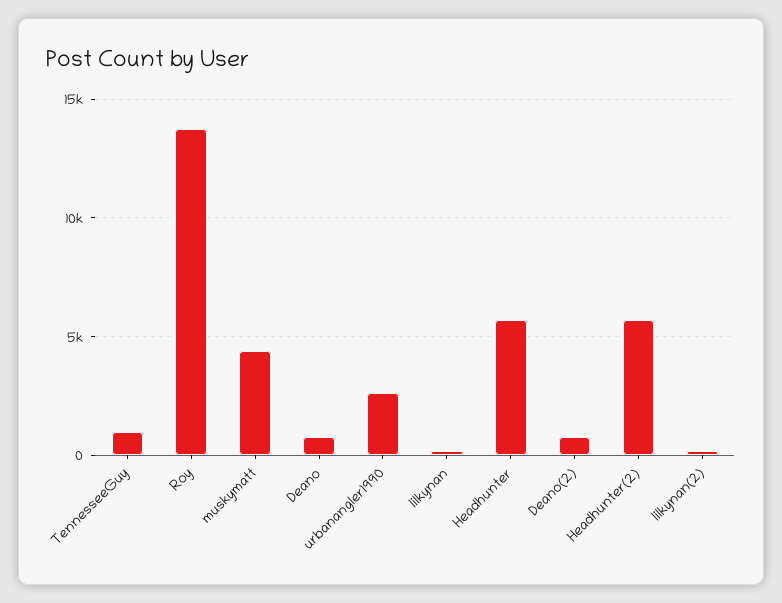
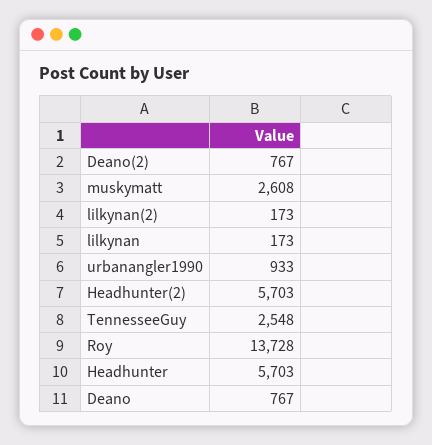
TennesseeGuy: 1000 -> 2548
muskymatt: 4500 -> 2608
urbanangler1990: 2500 -> 933

